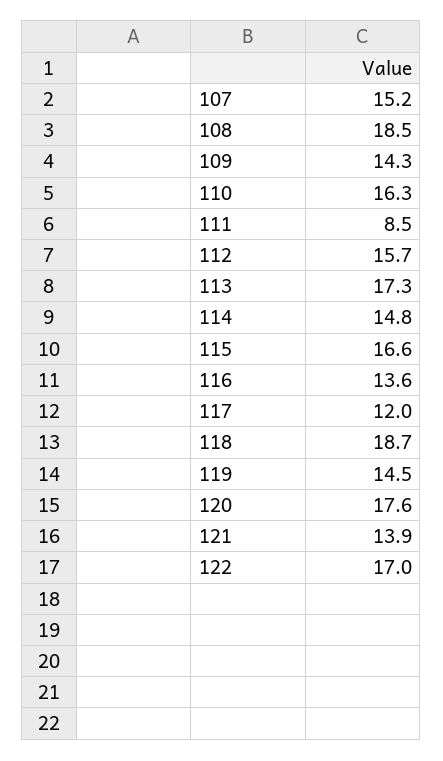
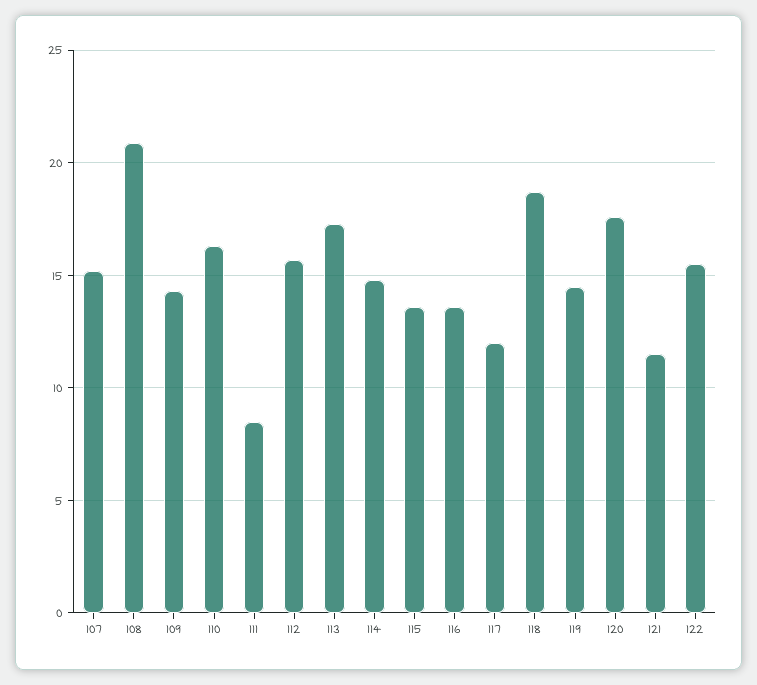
108: 18.5 -> 21
115: 16.6 -> 13.5
121: 13.9 -> 11.5
122: 17 -> 15.5

